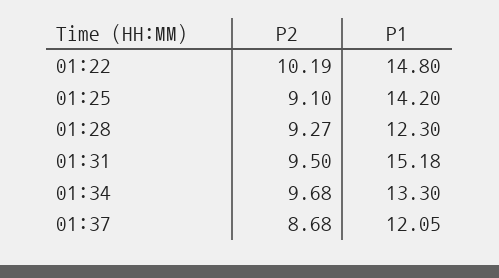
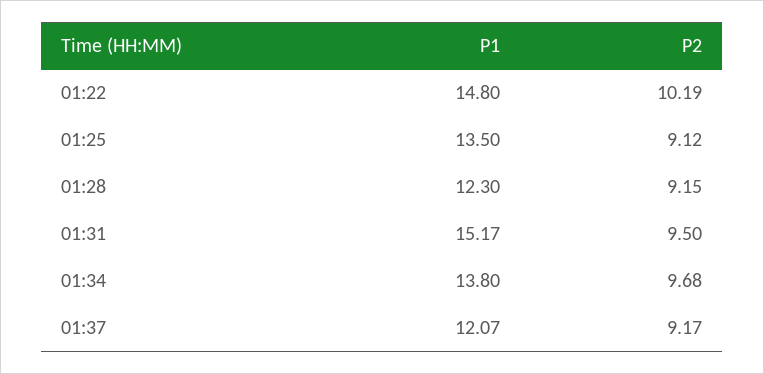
P2, 01:25: 9.1 -> 9.12
P1, 01:25: 14.2 -> 13.5
P2, 01:28: 9.27 -> 9.15
P1, 01:31: 15.18 -> 15.17
P1, 01:34: 13.3 -> 13.8
P2, 01:37: 8.68 -> 9.17
P1, 01:37: 12.05 -> 12.07

